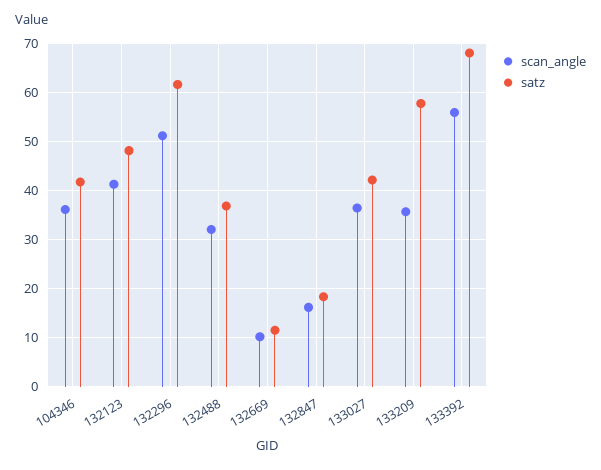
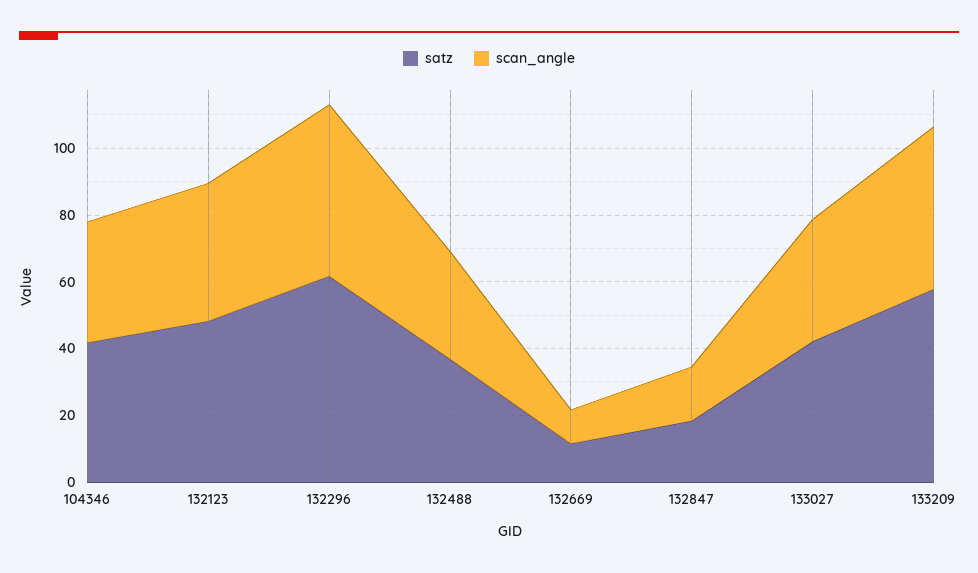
scan_angle, 133209: 36 -> 50
scan_angle, 133392: 56 -> none
satz, 133392: 68 -> none

